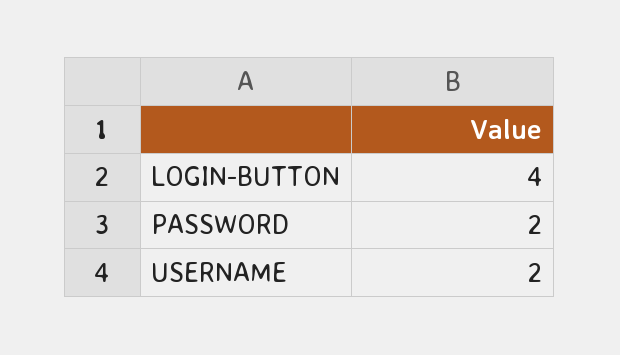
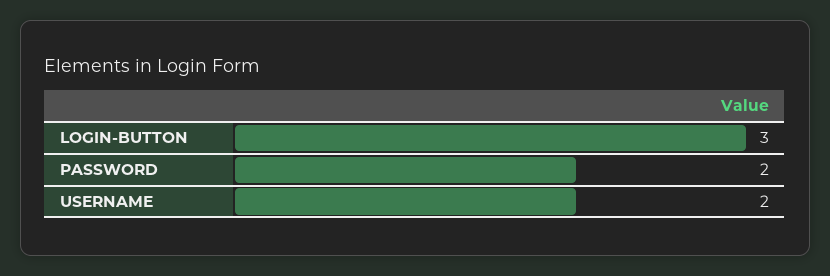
LOGIN-BUTTON: 4 -> 3

